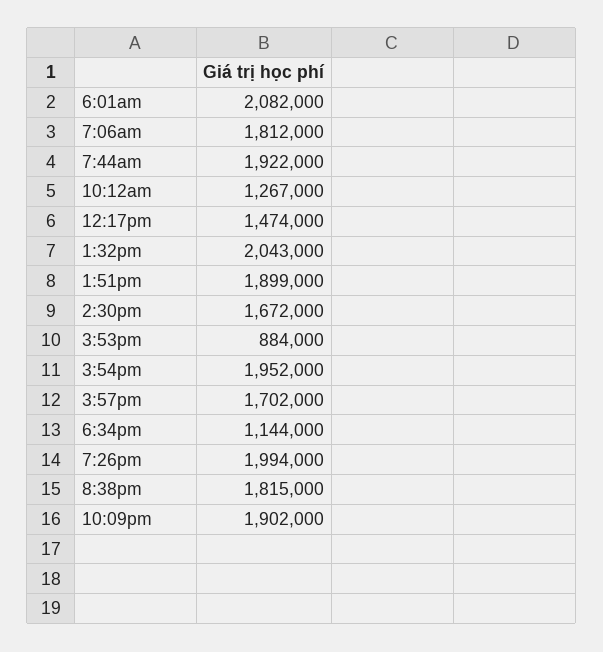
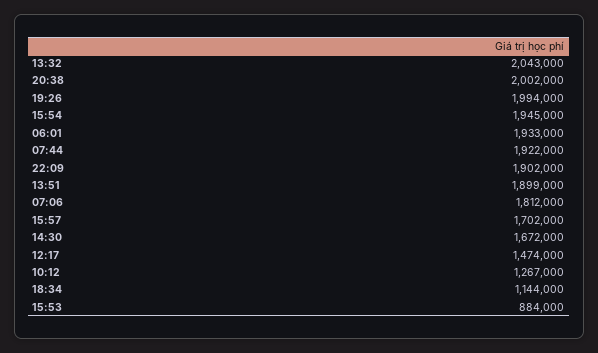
6:01am: 2082000 -> 1933000
3:54pm: 1952000 -> 1945000
8:38pm: 1815000 -> 2002000

